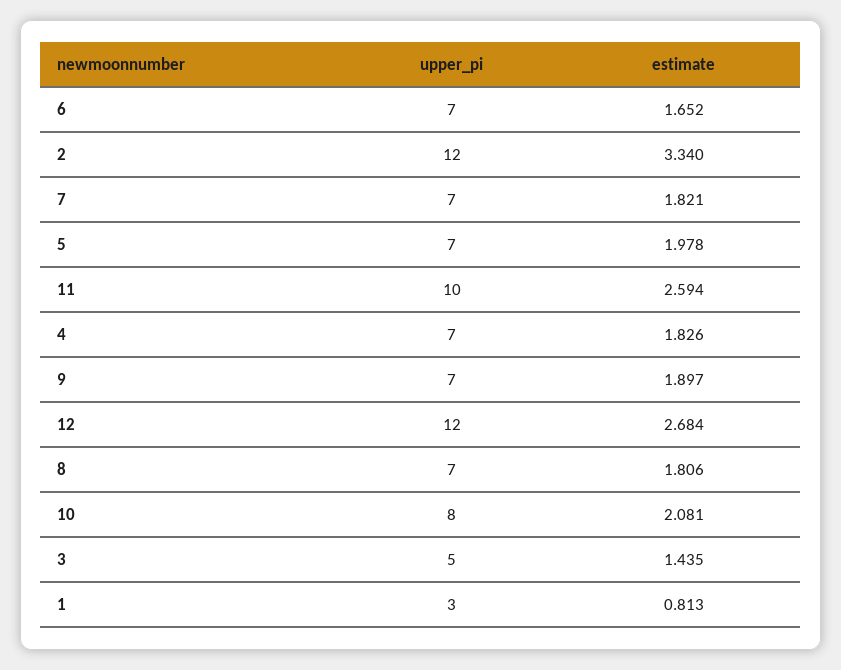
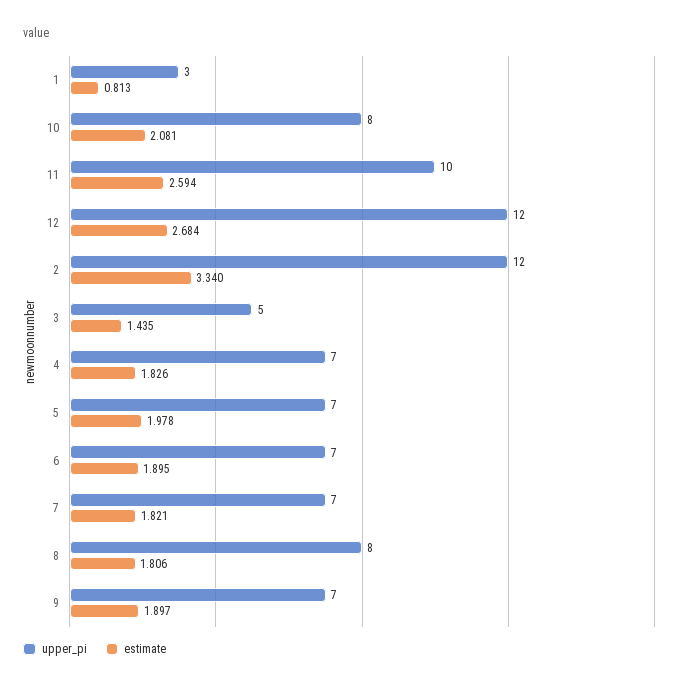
estimate, 6: 1.652 -> 1.895
upper_pi, 8: 7 -> 8

